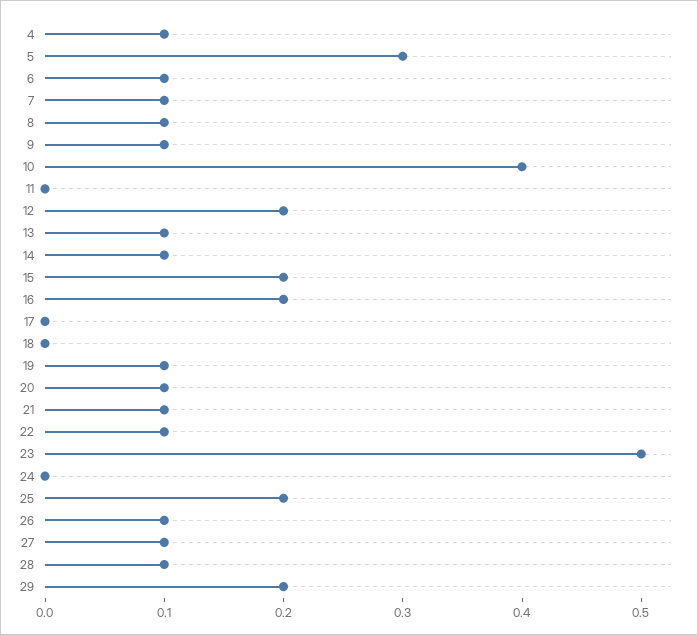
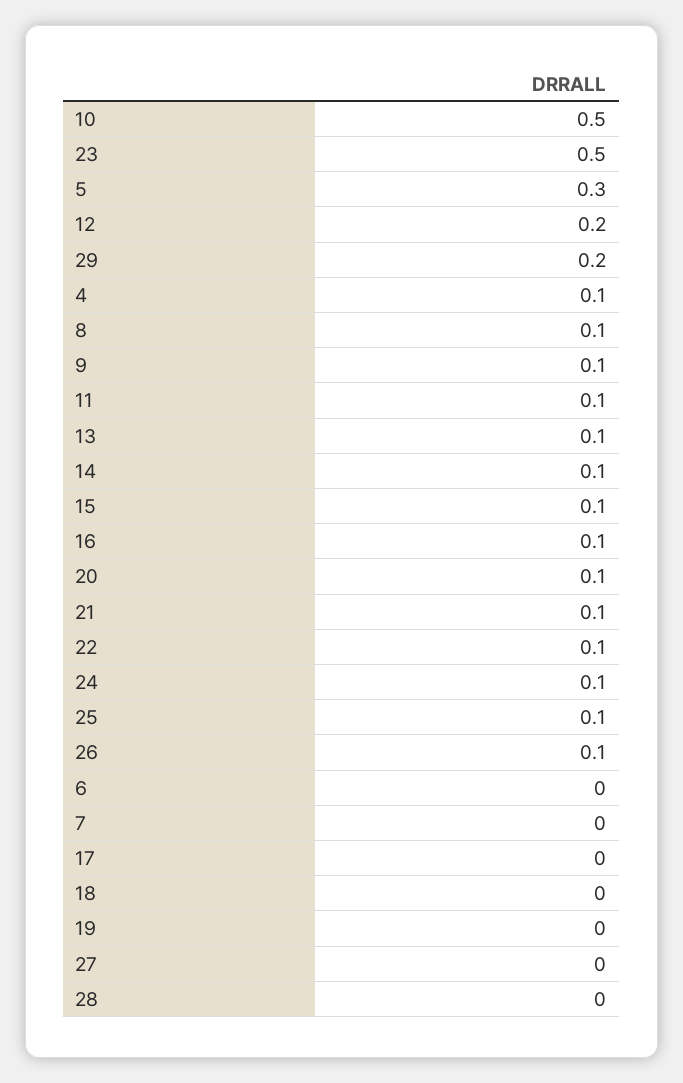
6: 0.1 -> 0
7: 0.1 -> 0
10: 0.4 -> 0.5
11: 0 -> 0.1
15: 0.2 -> 0.1
16: 0.2 -> 0.1
19: 0.1 -> 0
24: 0 -> 0.1
25: 0.2 -> 0.1
27: 0.1 -> 0
28: 0.1 -> 0

